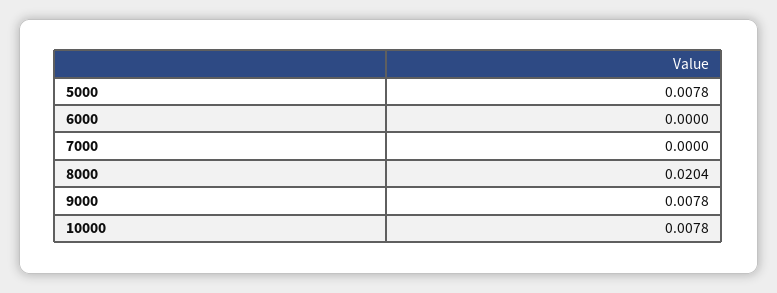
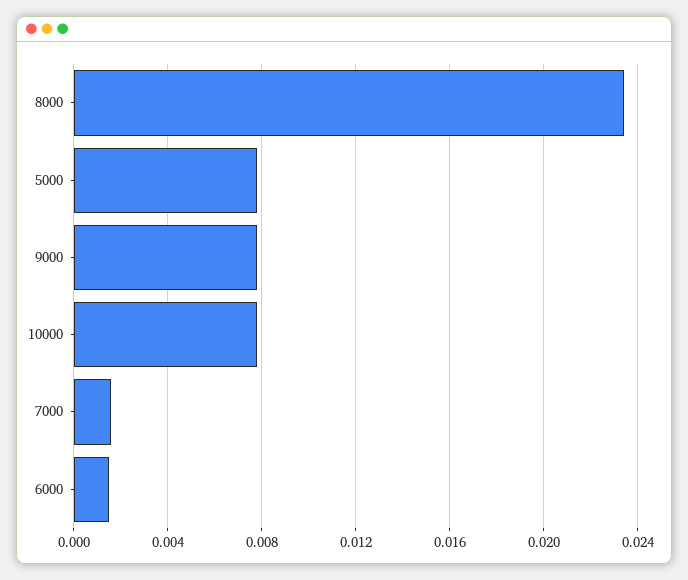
6000: 0 -> 0.0015
7000: 0 -> 0.0015
8000: 0.0204 -> 0.0235

